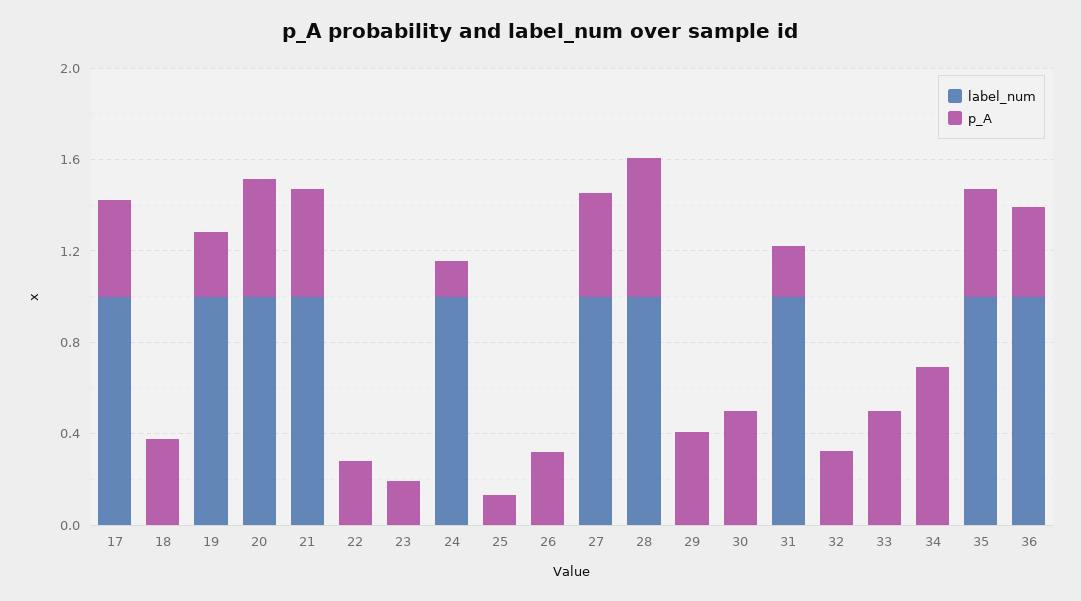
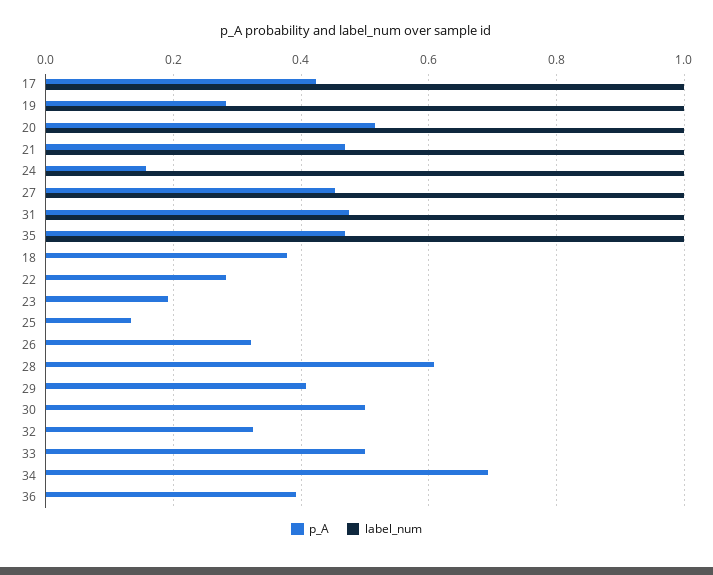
label_num, 28: 1 -> 0
p_A, 31: 0.2 -> 0.48
label_num, 36: 1 -> 0

